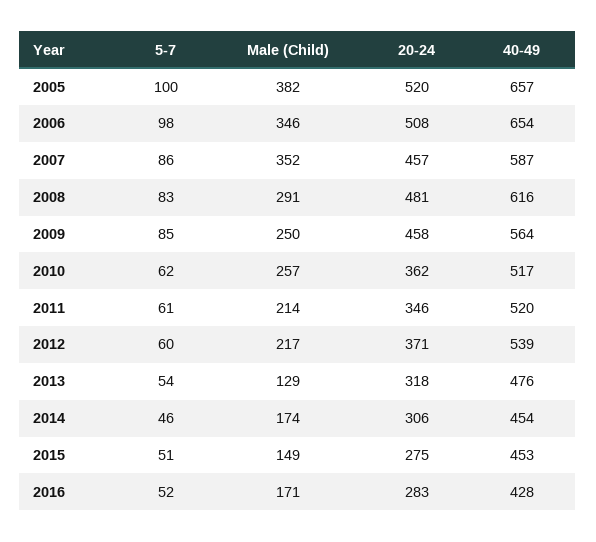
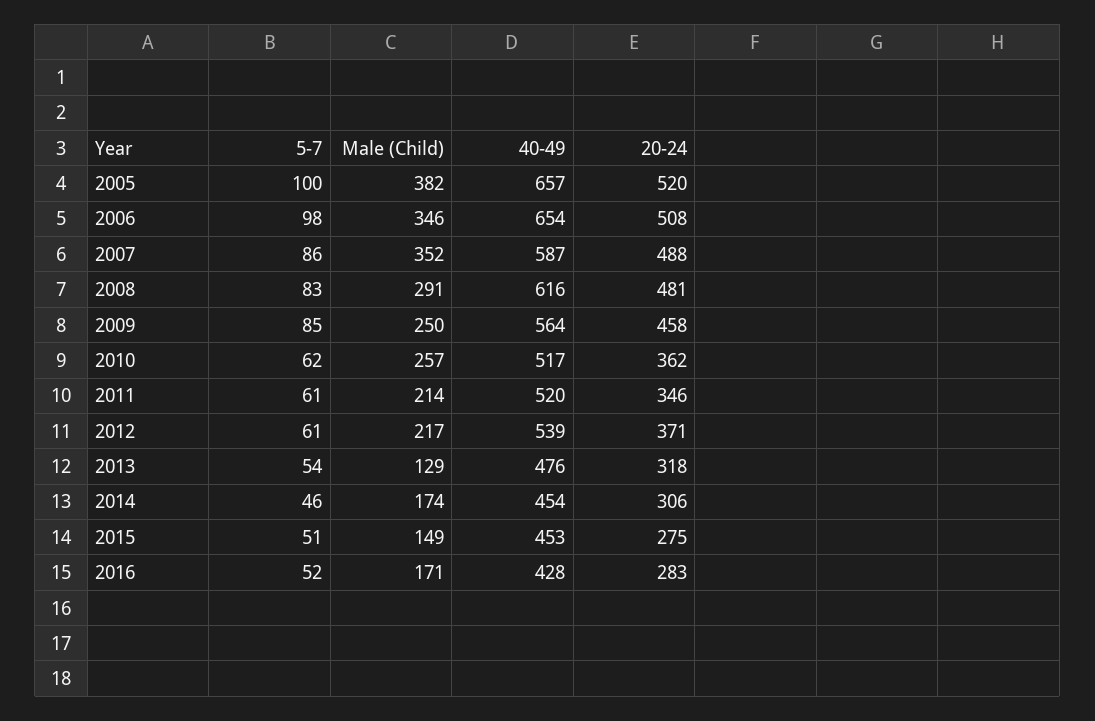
20-24, 2007: 457 -> 488
5-7, 2012: 60 -> 61

